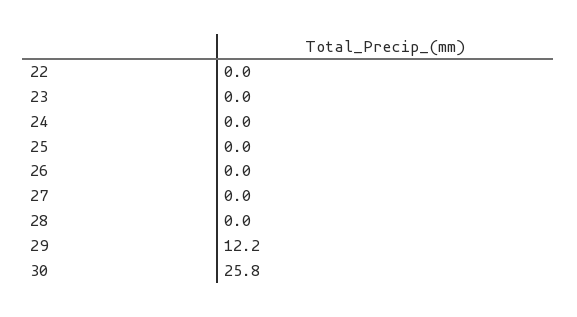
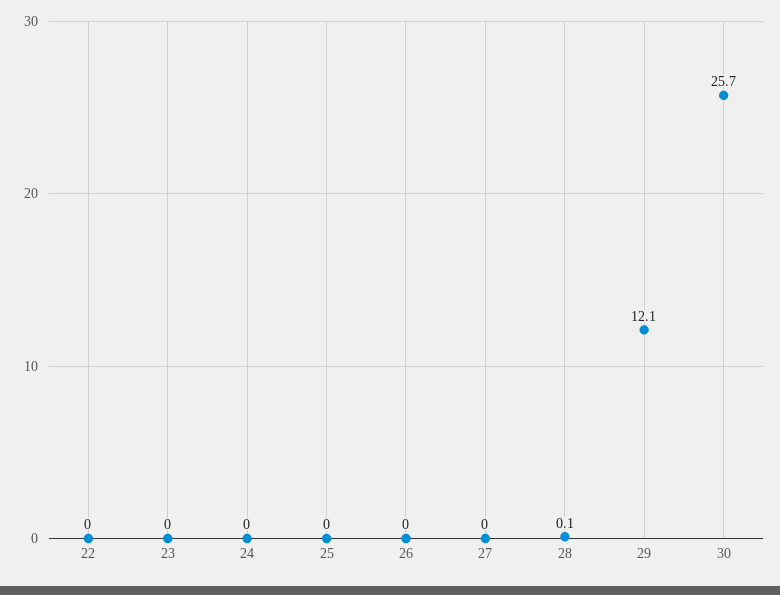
28: 0 -> 0.1
29: 12.2 -> 12.1
30: 25.8 -> 25.7

